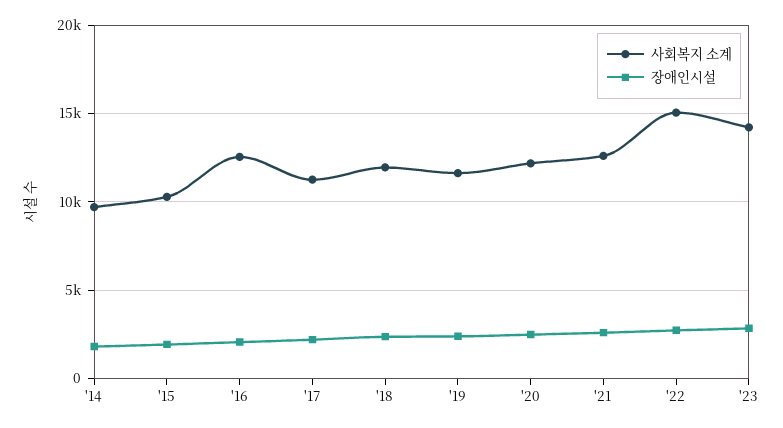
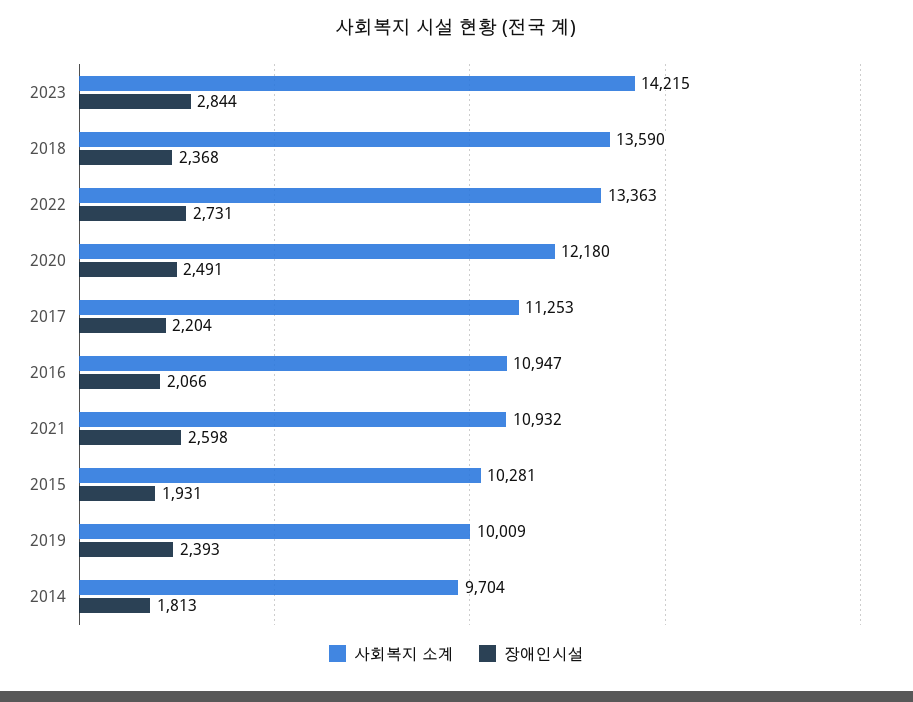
사회복지 소계, '16: 12500 -> 10947
사회복지 소계, '18: 12000 -> 13590
사회복지 소계, '19: 11500 -> 10009
사회복지 소계, '21: 12500 -> 10932
사회복지 소계, '22: 15000 -> 13363

